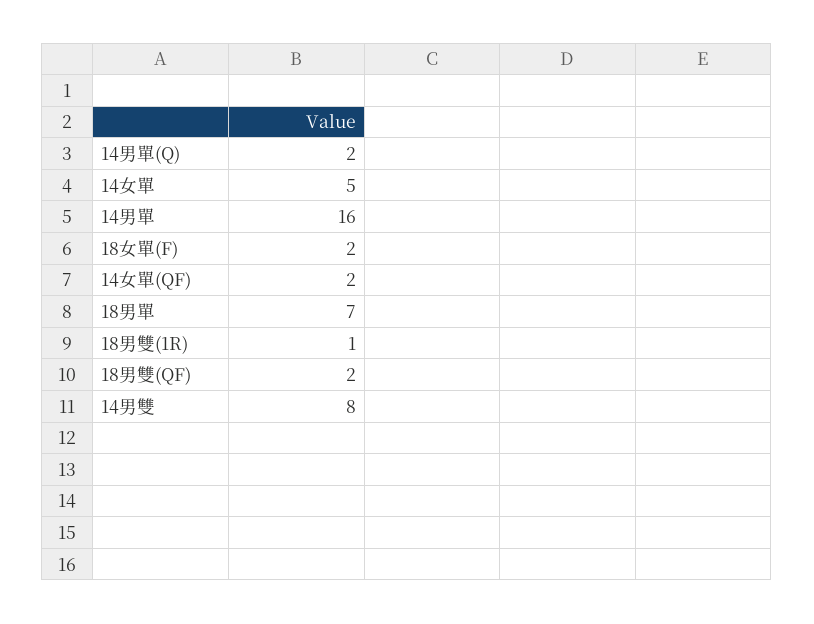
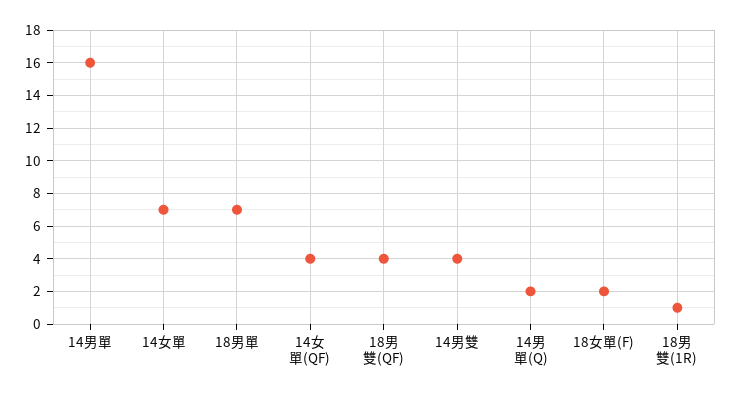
14女單: 5 -> 7
14女單(QF): 2 -> 4
18男雙(QF): 2 -> 4
14男雙: 8 -> 4

